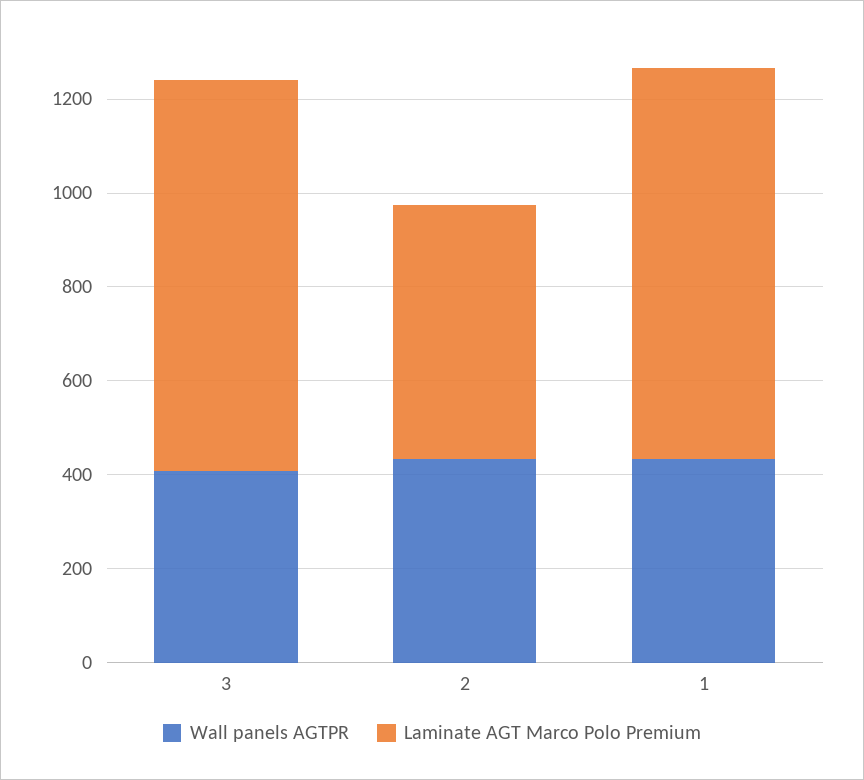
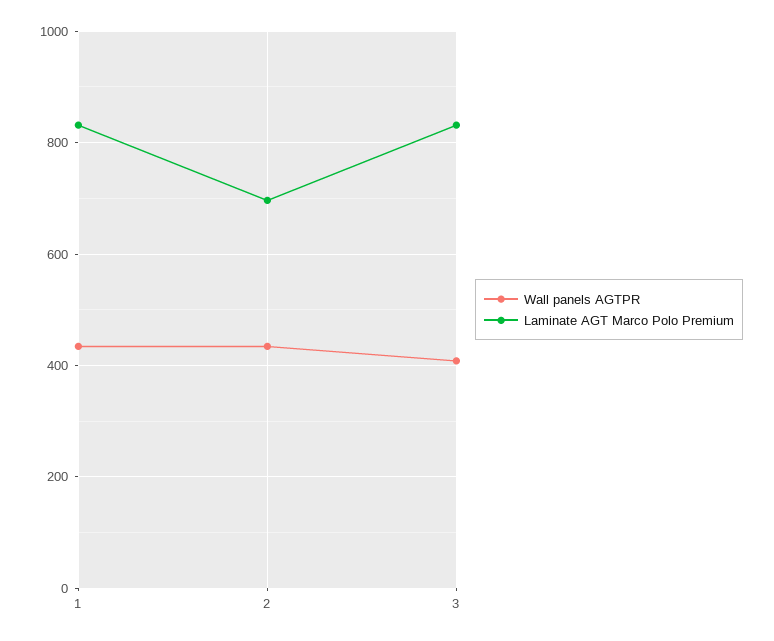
Laminate AGT Marco Polo Premium, 2: 550 -> 700

